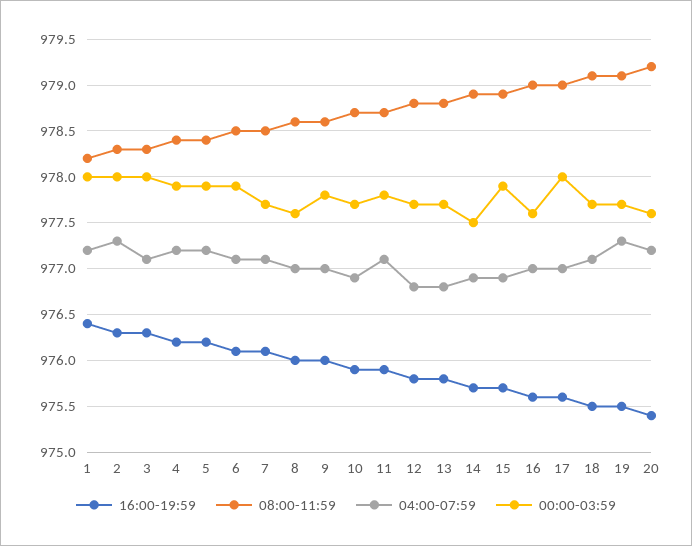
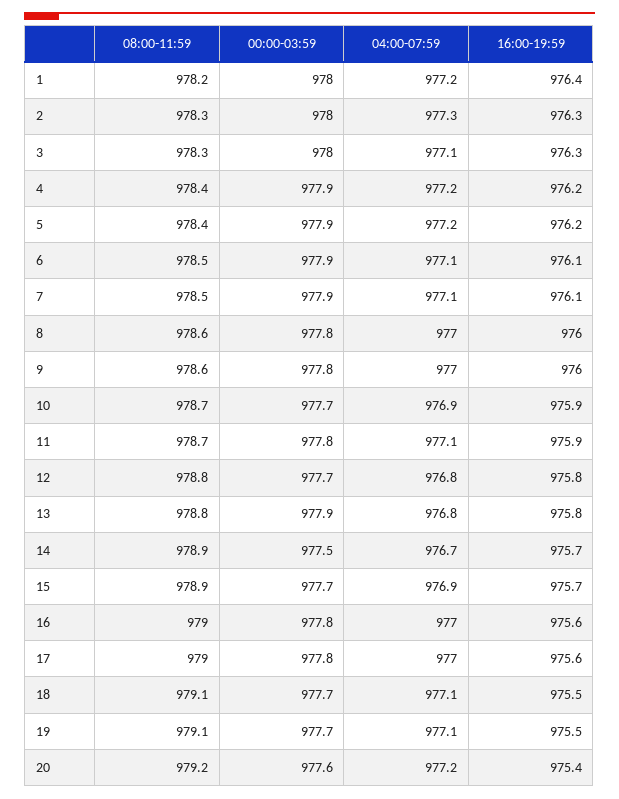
00:00-03:59, 7: 977.7 -> 977.9
00:00-03:59, 8: 977.6 -> 977.8
00:00-03:59, 13: 977.7 -> 977.9
04:00-07:59, 14: 976.9 -> 976.7
00:00-03:59, 15: 977.9 -> 977.7
00:00-03:59, 16: 977.6 -> 977.8
00:00-03:59, 17: 978 -> 977.8
04:00-07:59, 19: 977.3 -> 977.1

